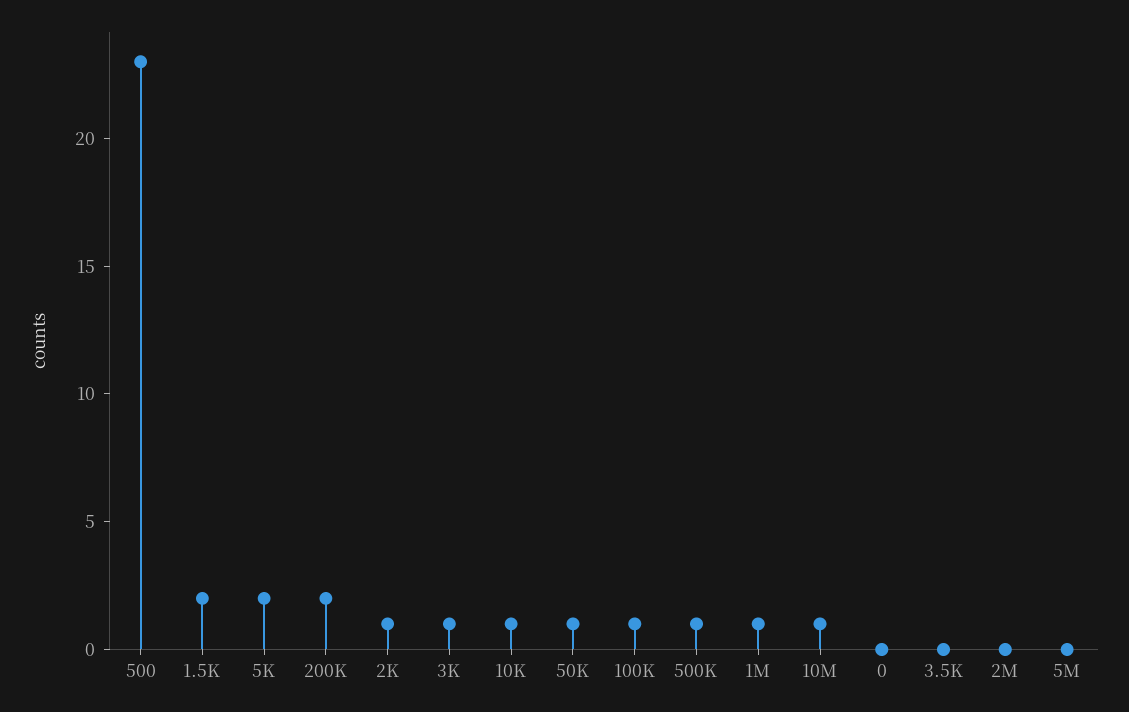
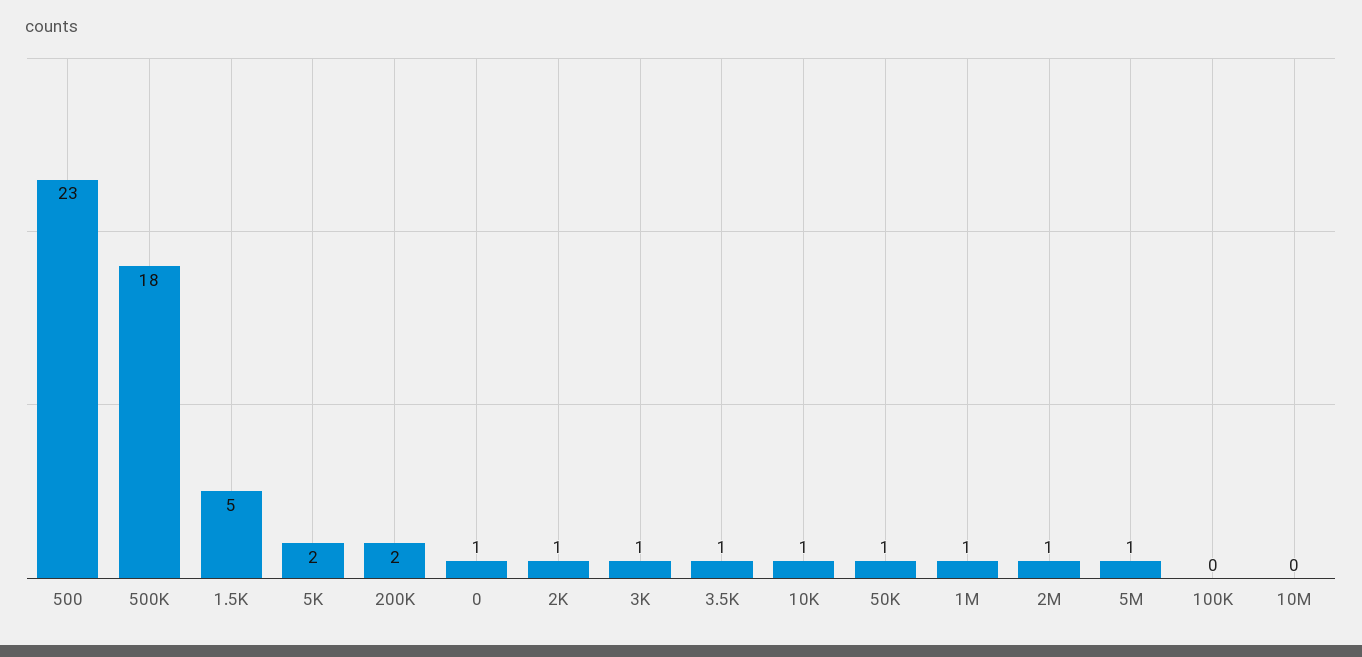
1.5K: 2 -> 5
100K: 1 -> 0
500K: 1 -> 18
10M: 1 -> 0
0: 0 -> 1
3.5K: 0 -> 1
2M: 0 -> 1
5M: 0 -> 1

